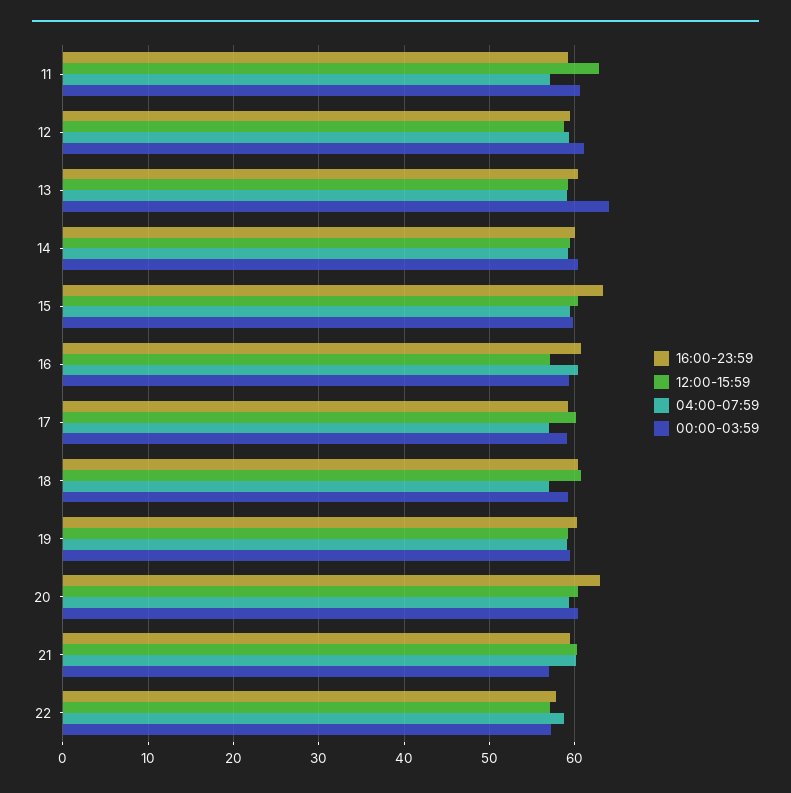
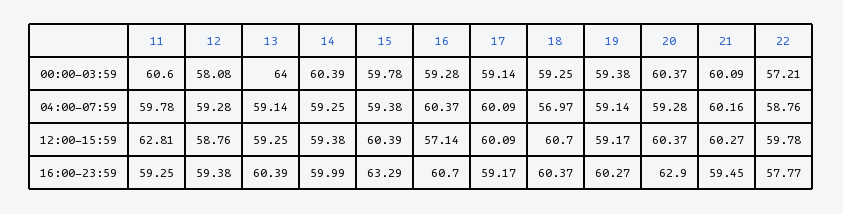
04:00-07:59, 11: 57 -> 59.78
00:00-03:59, 12: 61 -> 58.08
04:00-07:59, 17: 57 -> 60.09
00:00-03:59, 21: 57 -> 60.09
12:00-15:59, 22: 57 -> 59.78

